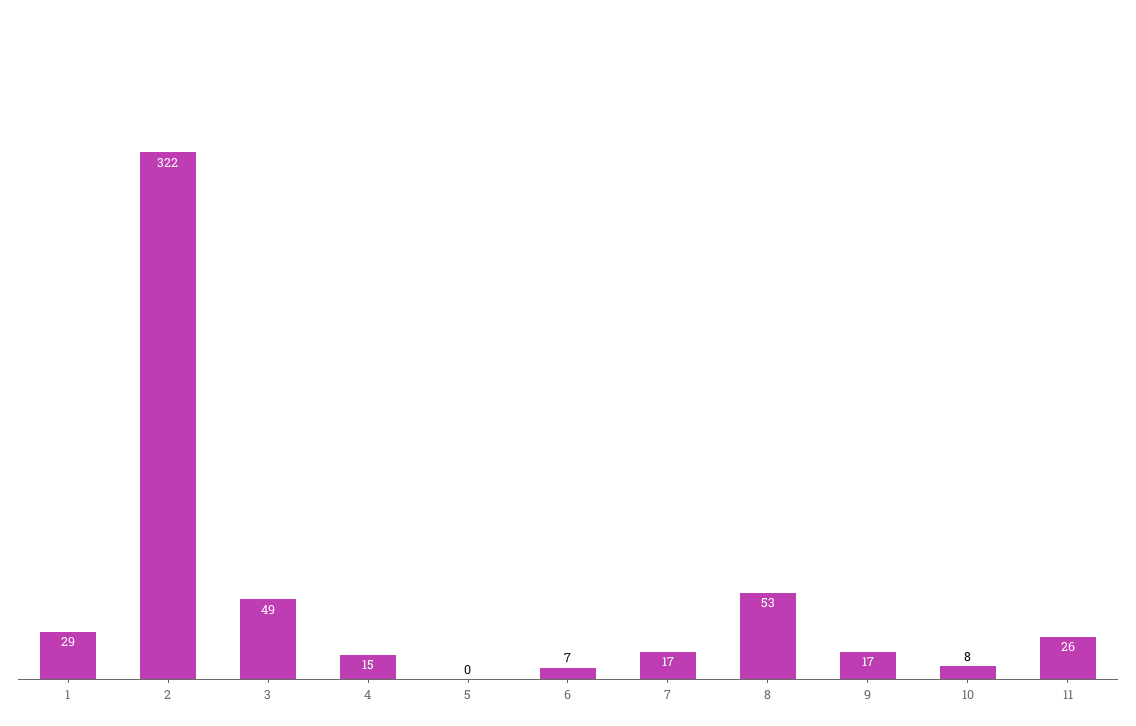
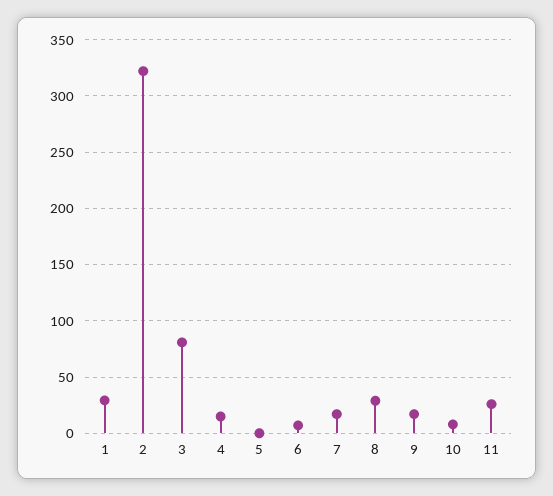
3: 49 -> 80
8: 53 -> 30

